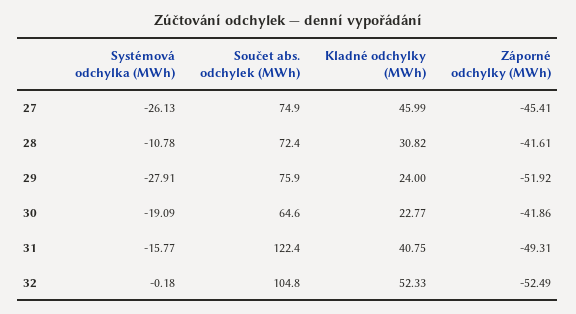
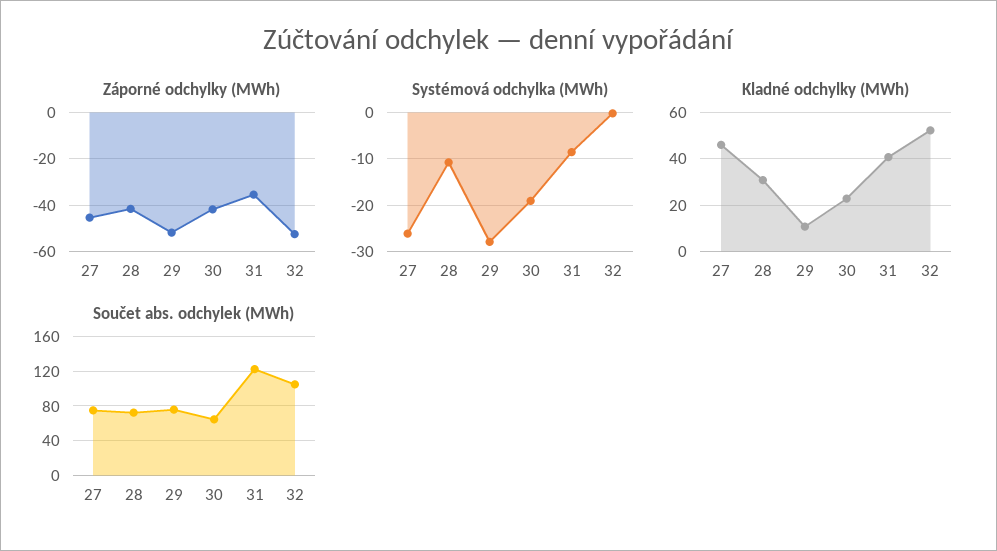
Kladné odchylky (MWh), 29: 24 -> 10
Systémová odchylka (MWh), 31: -15.77 -> -8
Záporné odchylky (MWh), 31: -49.31 -> -35

